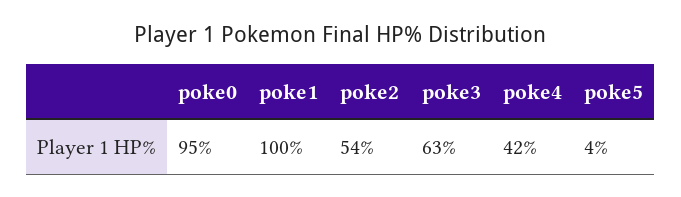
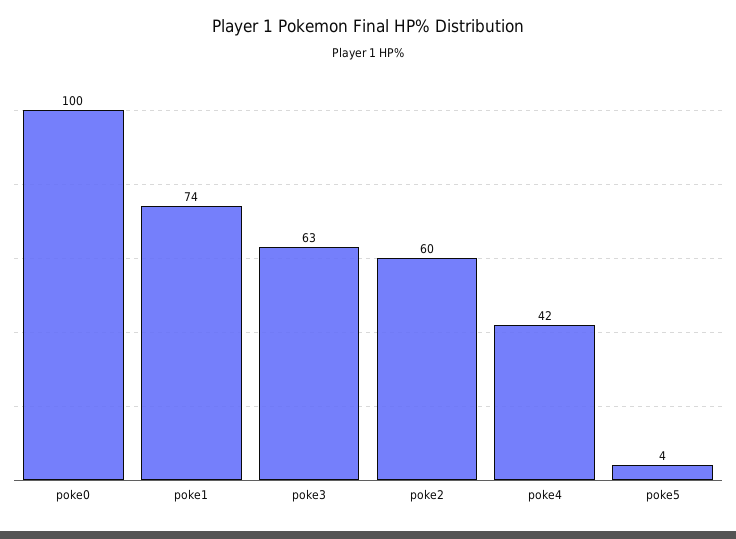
poke0: 95 -> 100
poke1: 100 -> 74
poke2: 54 -> 60

